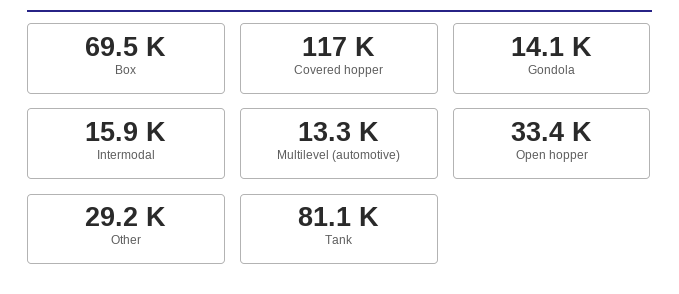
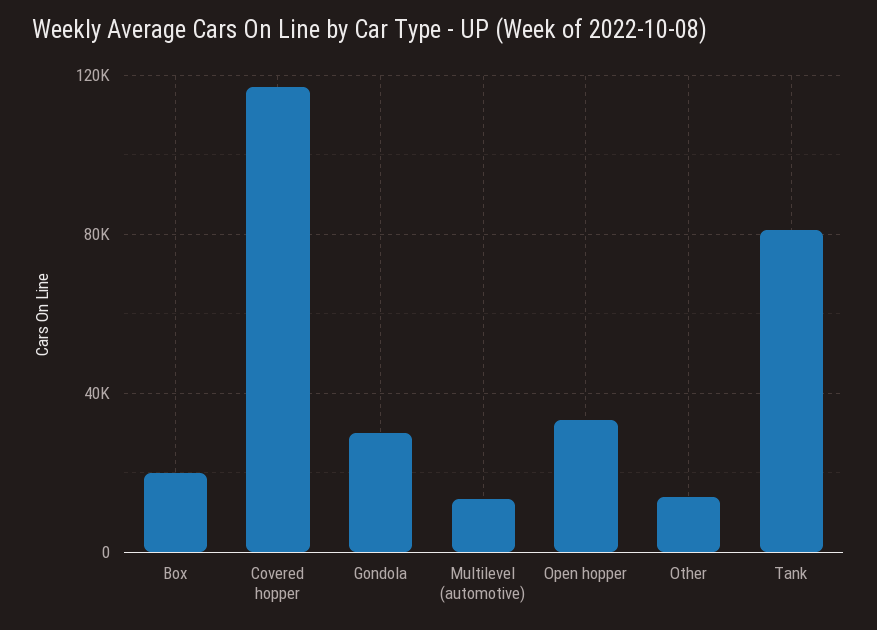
Box: 69500 -> 20000
Gondola: 14100 -> 30000
Intermodal: 15900 -> none
Other: 29200 -> 15000

